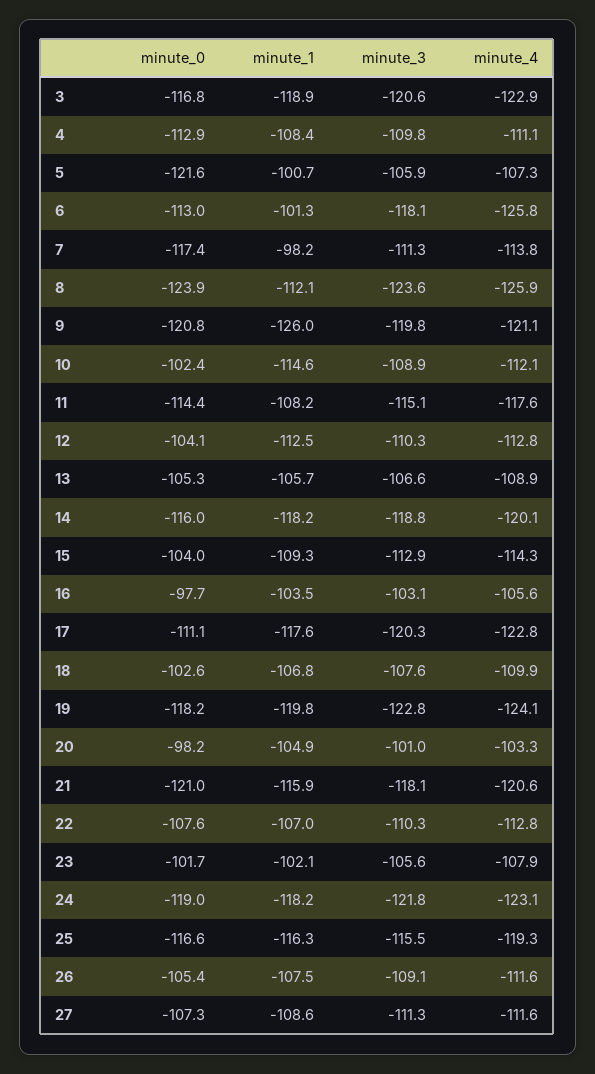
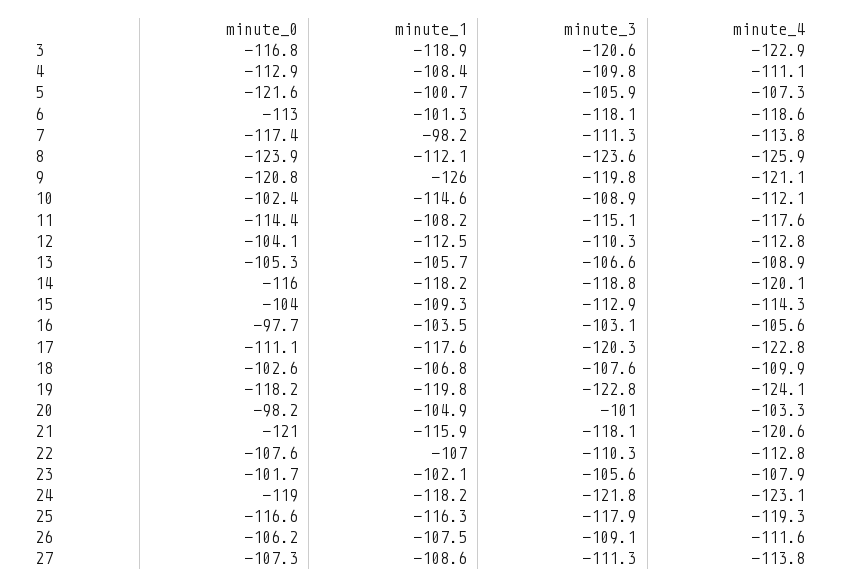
minute_4, 6: -125.8 -> -118.6
minute_3, 25: -115.5 -> -117.9
minute_0, 26: -105.4 -> -106.2
minute_4, 27: -111.6 -> -113.8

